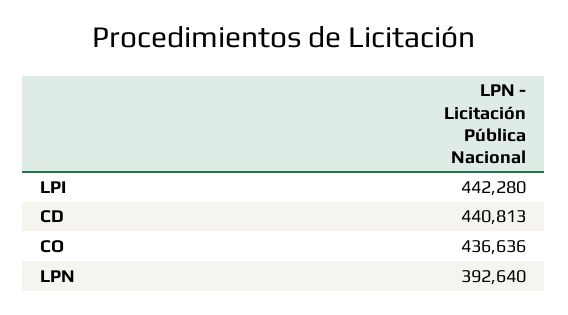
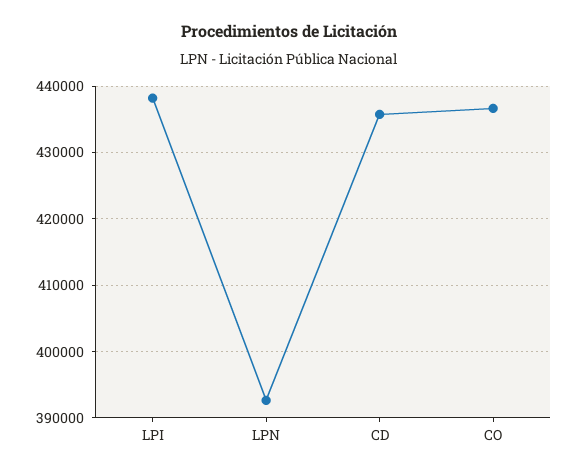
LPI: 442280 -> 438000
CD: 440813 -> 436000

